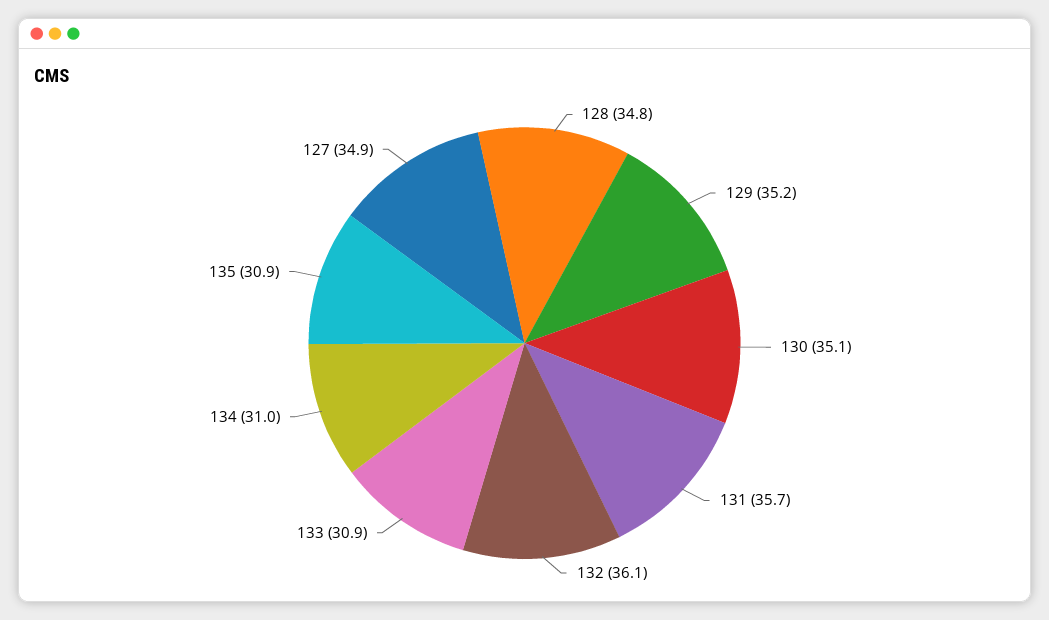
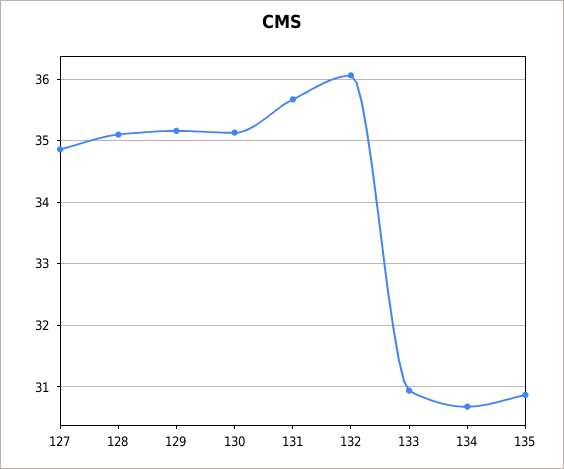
128: 34.8 -> 35.1
134: 31 -> 30.7

